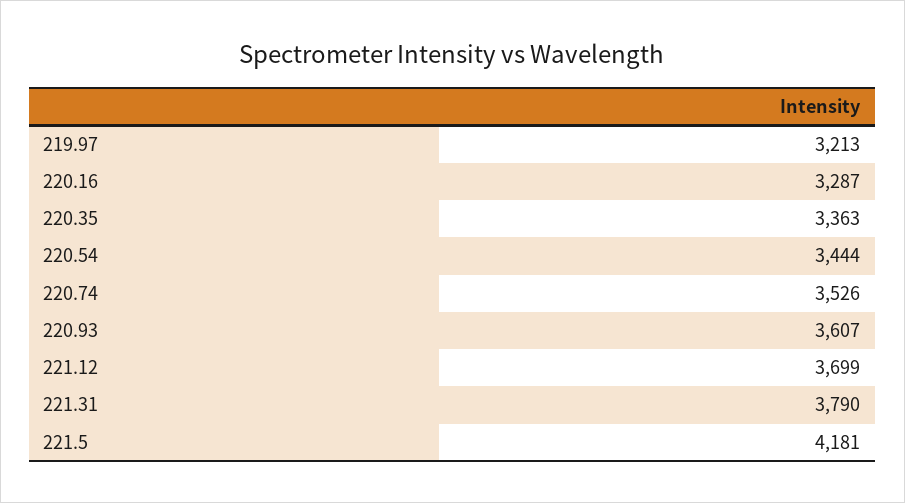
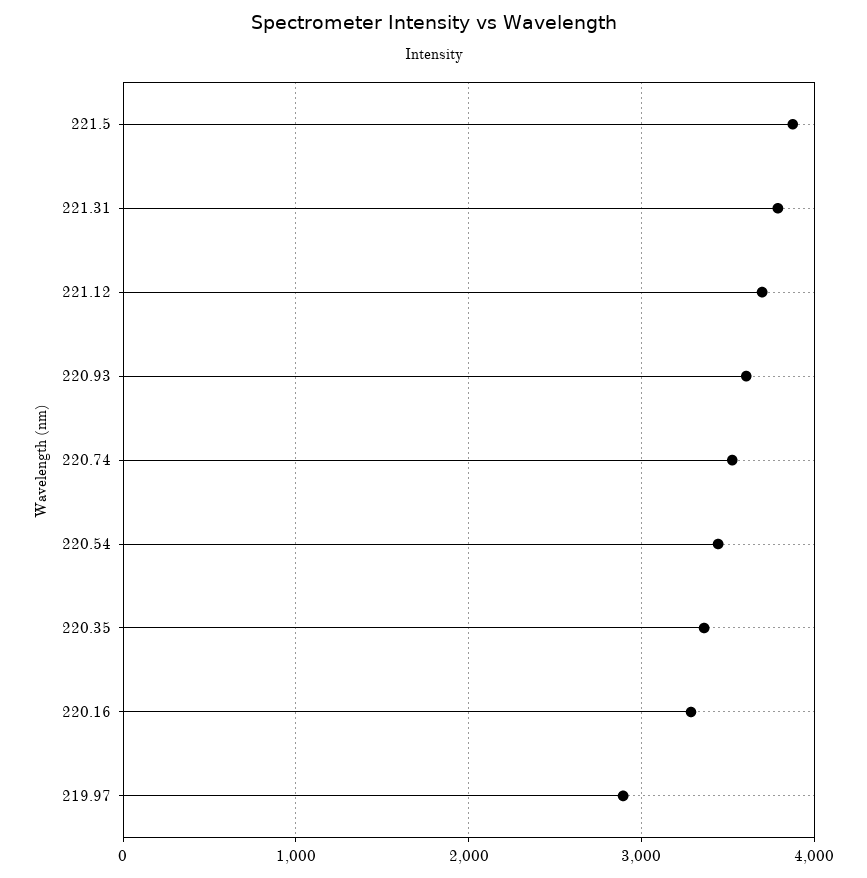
219.97: 3213 -> 2900
221.5: 4181 -> 3900

